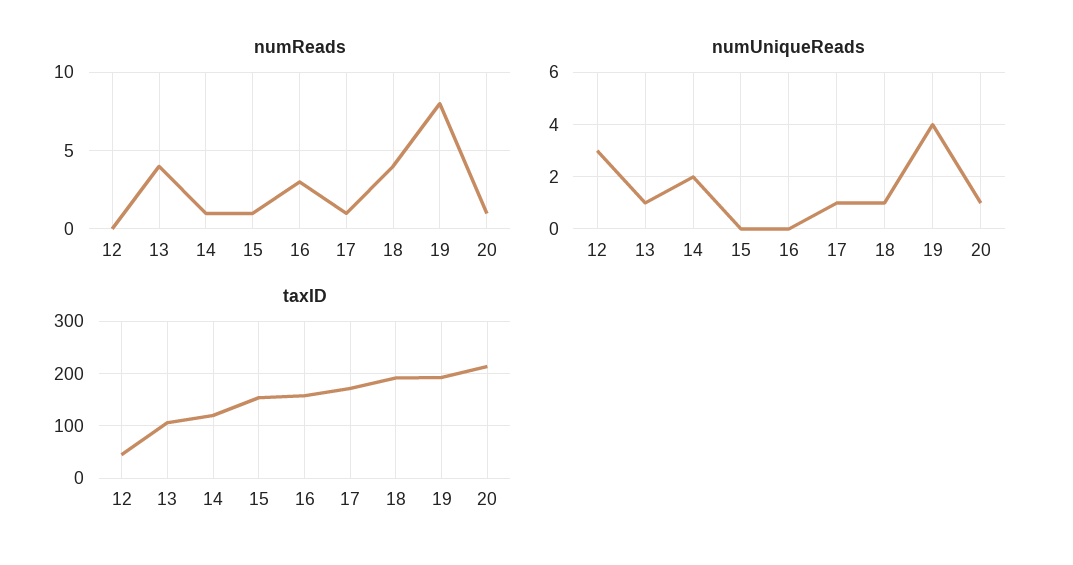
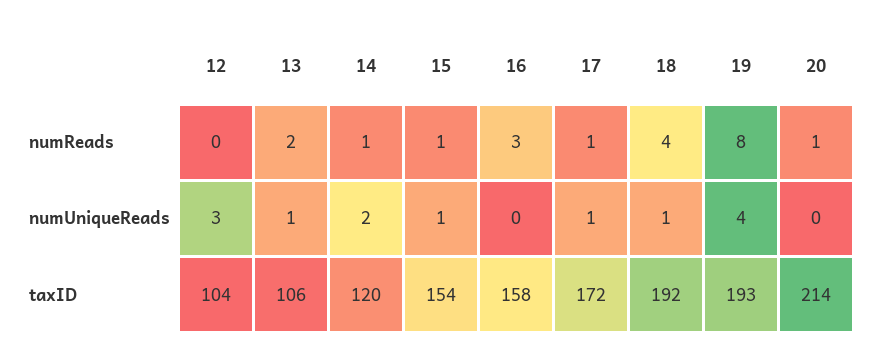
numReads, 13: 4 -> 2
numUniqueReads, 15: 0 -> 1
numUniqueReads, 20: 1 -> 0
taxID, 12: 40 -> 104

